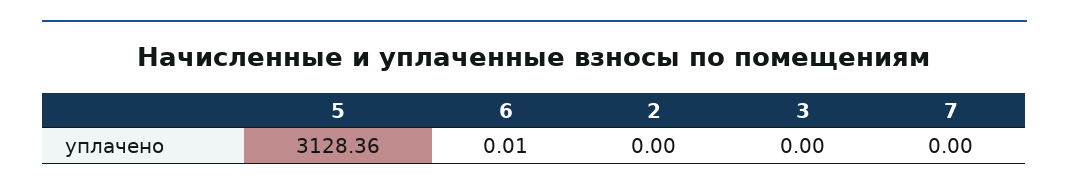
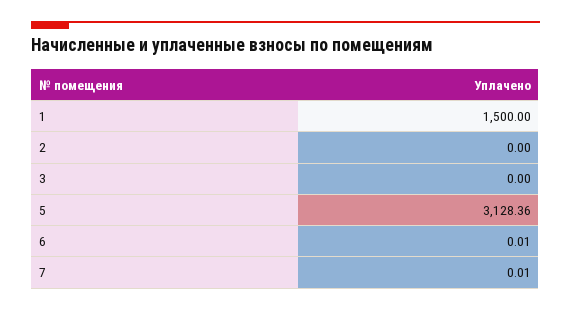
7: 0 -> 0.01
1: none -> 1500

